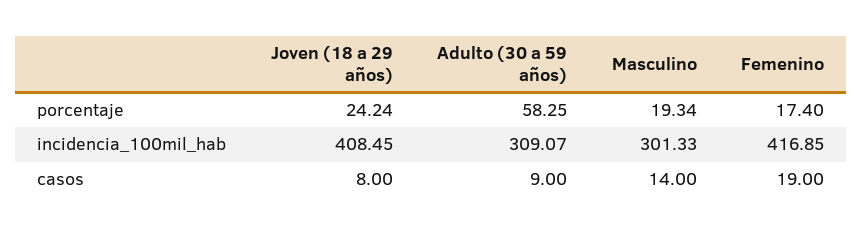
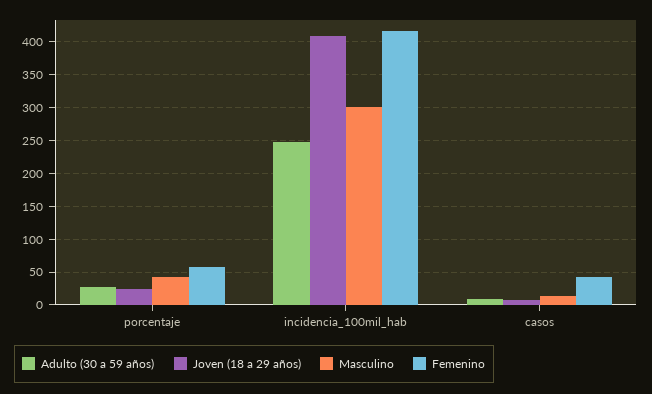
Adulto (30 a 59 años), porcentaje: 58.25 -> 30
Masculino, porcentaje: 19.34 -> 40
Femenino, porcentaje: 17.4 -> 60
Adulto (30 a 59 años), incidencia_100mil_hab: 309.07 -> 250
Femenino, casos: 19 -> 40

